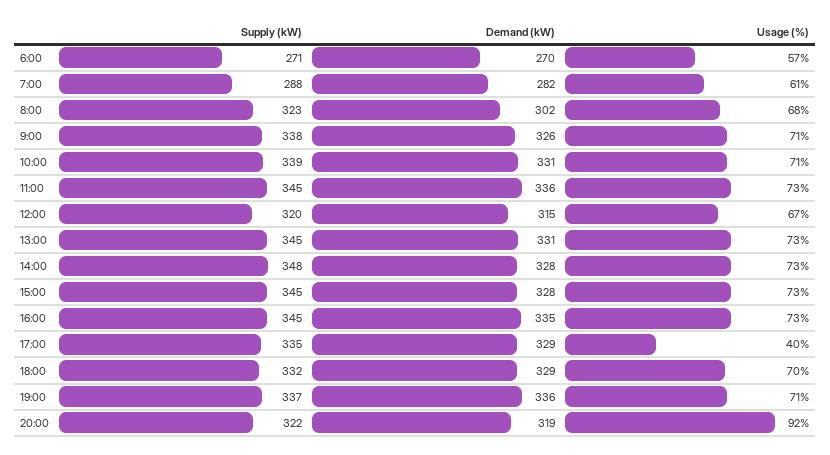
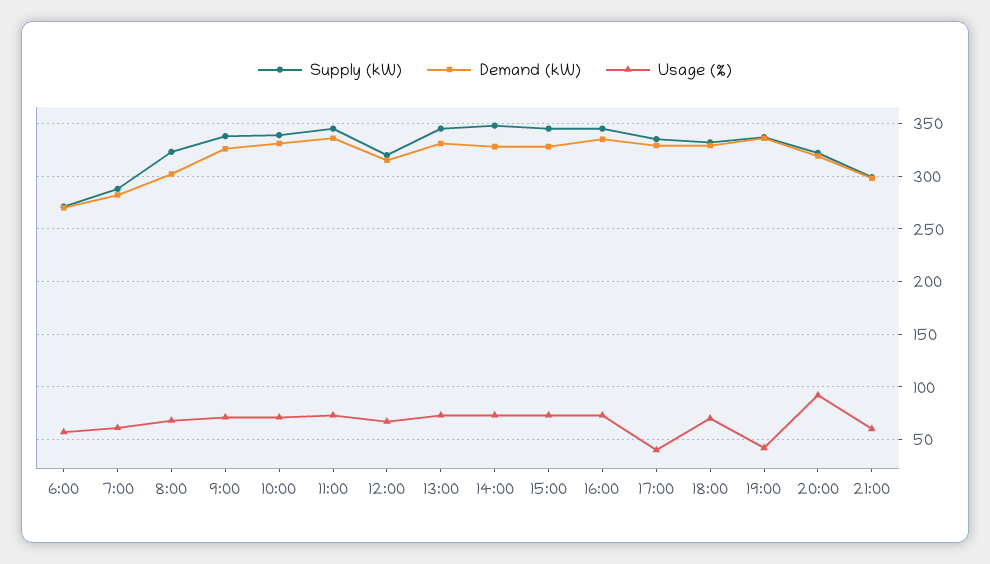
Usage (%), 19:00: 71 -> 40
Supply (kW), 21:00: none -> 300
Demand (kW), 21:00: none -> 300
Usage (%), 21:00: none -> 60

